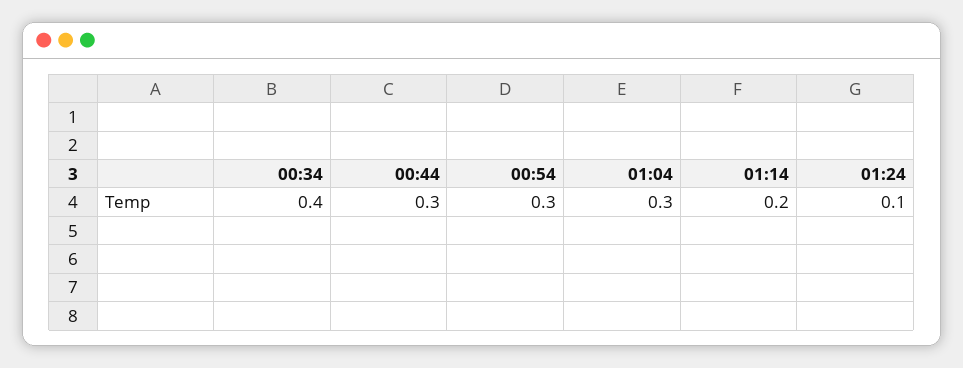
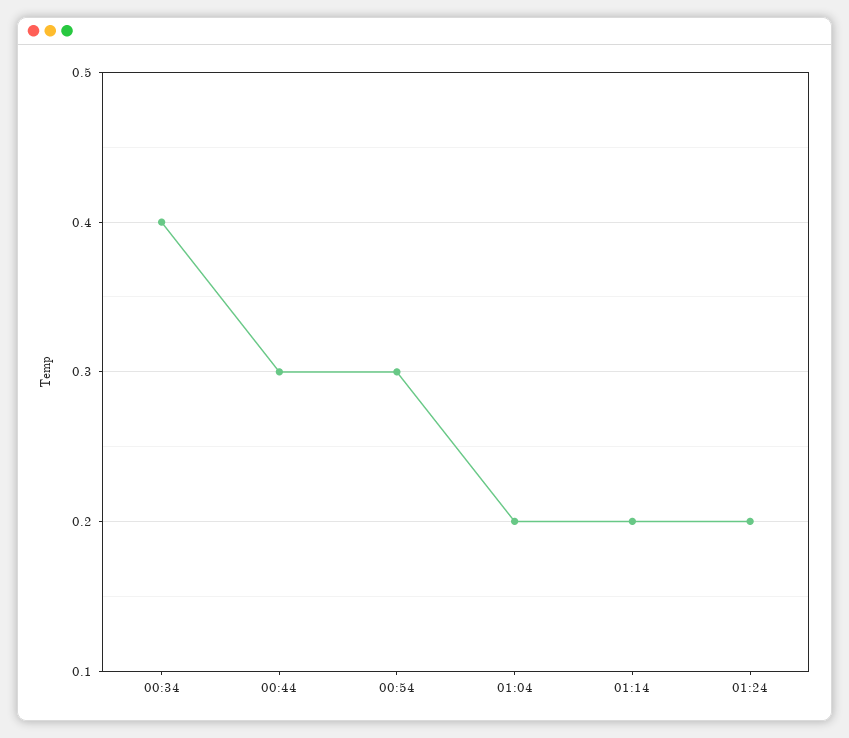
01:04: 0.3 -> 0.2
01:24: 0.1 -> 0.2

